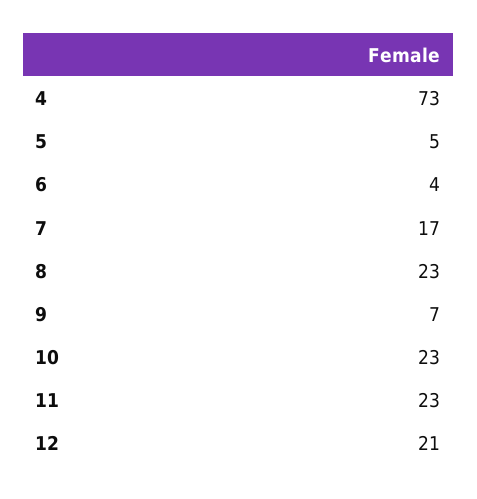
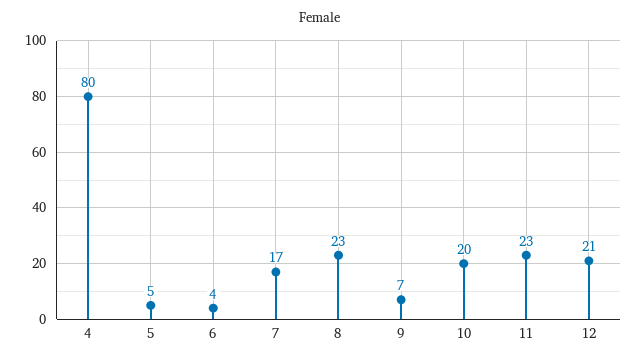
4: 73 -> 80
10: 23 -> 20

